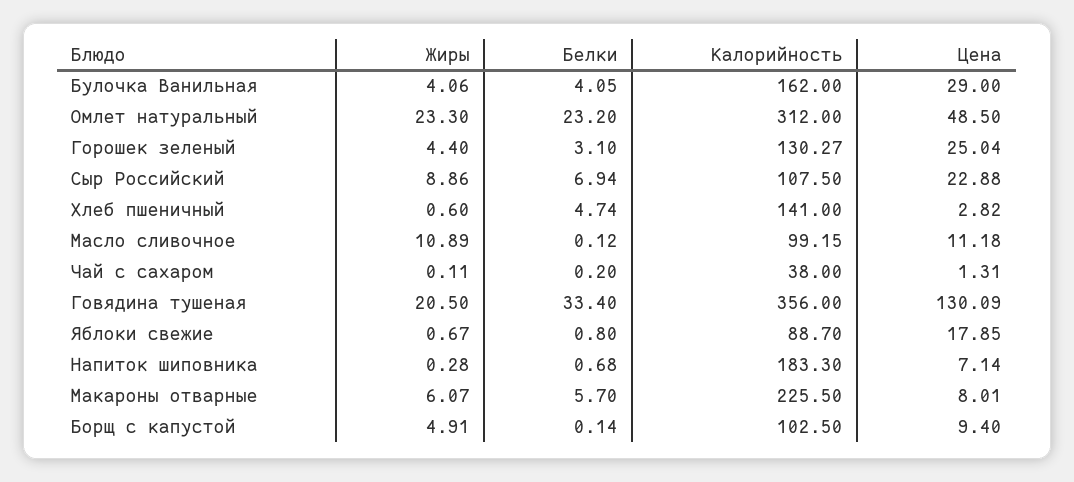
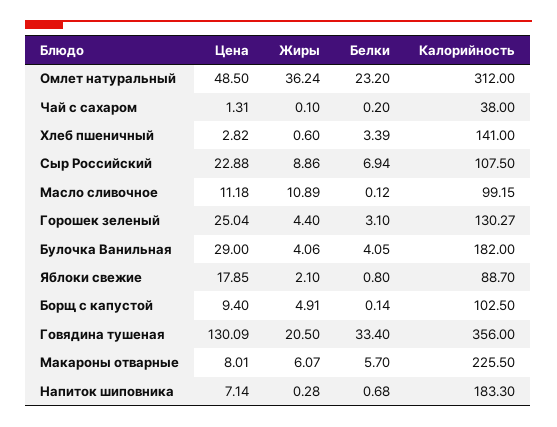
Калорийность, Булочка Ванильная: 162 -> 182
Жиры, Омлет натуральный: 23.3 -> 36.24
Белки, Хлеб пшеничный: 4.74 -> 3.39
Жиры, Чай с сахаром: 0.11 -> 0.1
Жиры, Яблоки свежие: 0.67 -> 2.1

